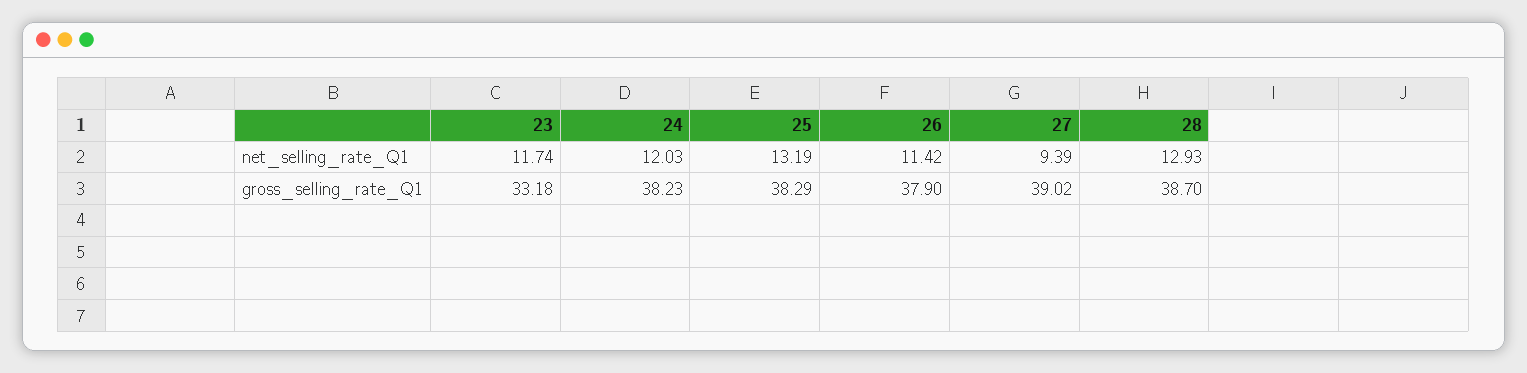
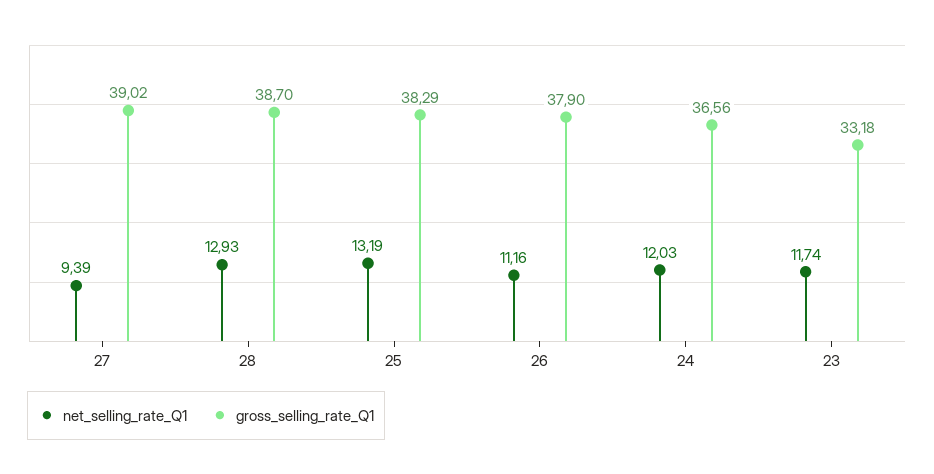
net_selling_rate_Q1, 26: 11.42 -> 11.16
gross_selling_rate_Q1, 24: 38.23 -> 36.56

